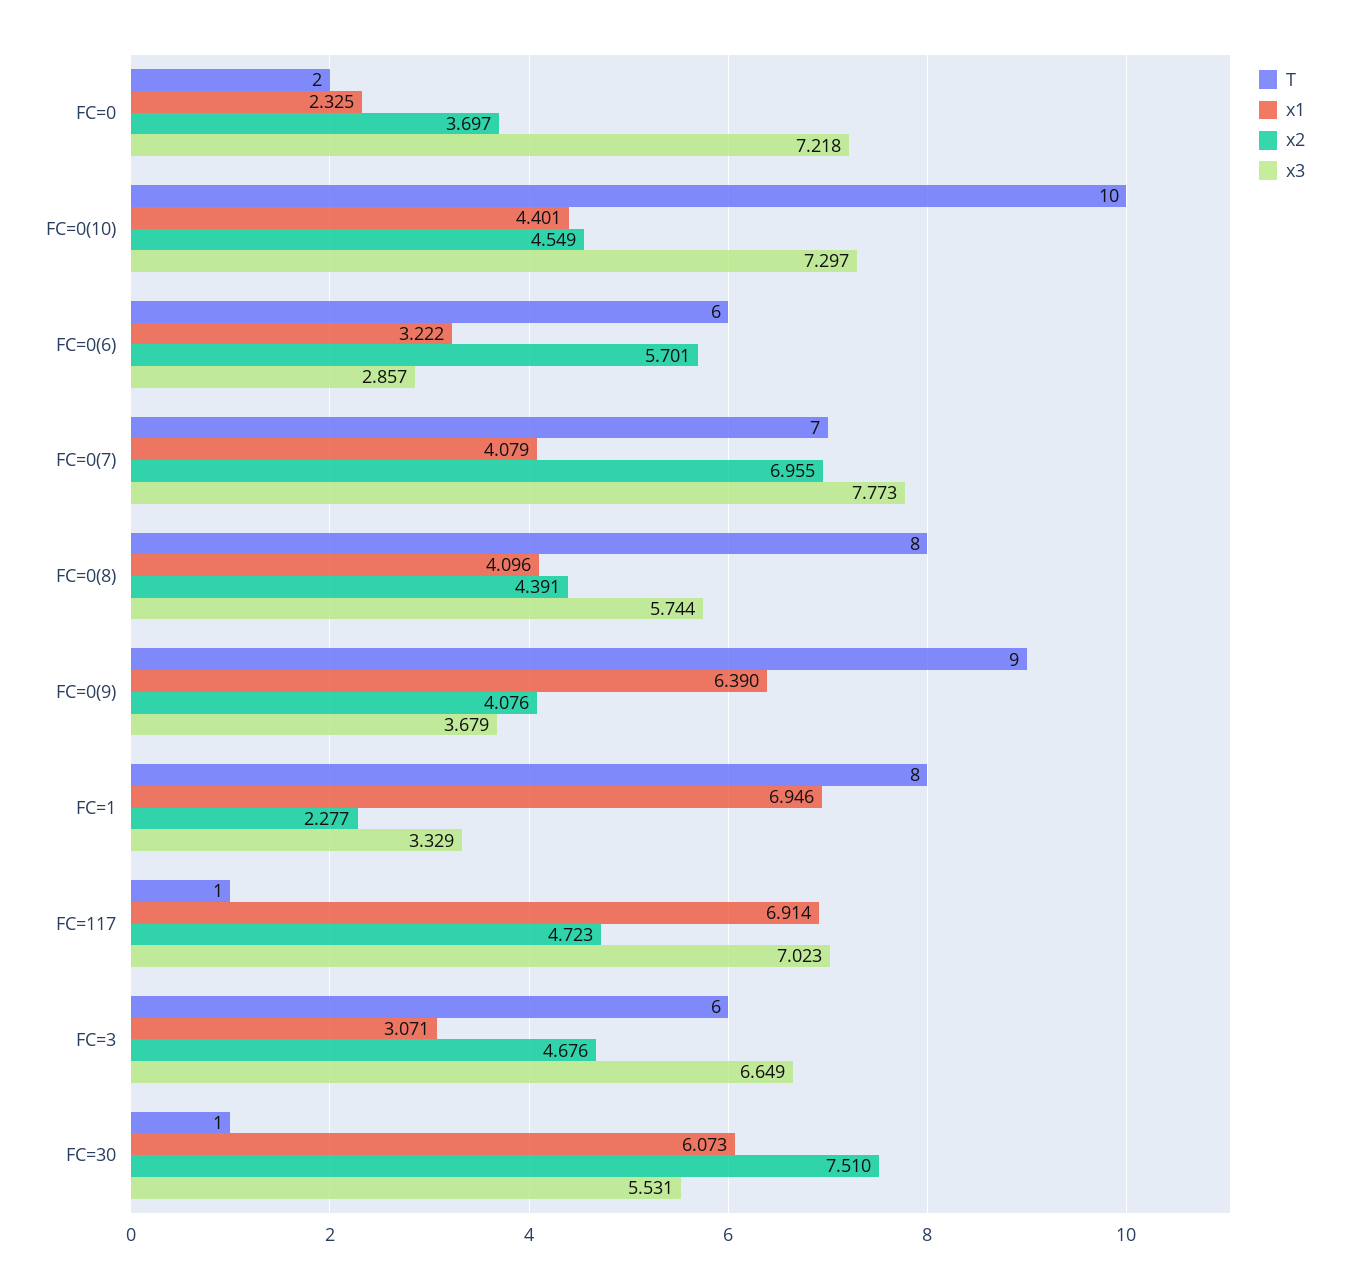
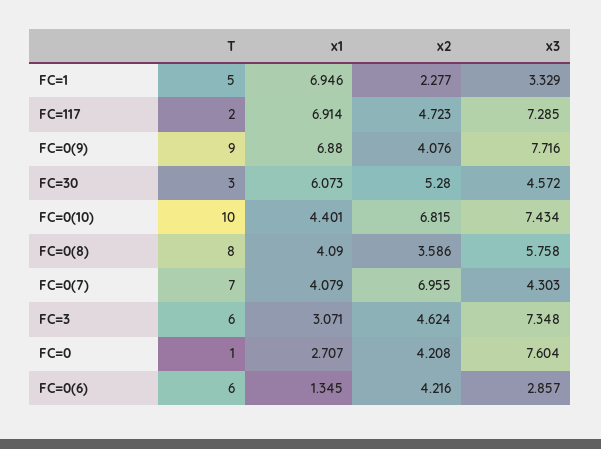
T, FC=0: 2 -> 1
x1, FC=0: 2.325 -> 2.707
x2, FC=0: 3.697 -> 4.208
x3, FC=0: 7.218 -> 7.604
x2, FC=0(10): 4.549 -> 6.815
x3, FC=0(10): 7.297 -> 7.434
x1, FC=0(6): 3.222 -> 1.345
x2, FC=0(6): 5.701 -> 4.216
x3, FC=0(7): 7.773 -> 4.303
x1, FC=0(8): 4.096 -> 4.09
x2, FC=0(8): 4.391 -> 3.586
x3, FC=0(8): 5.744 -> 5.758
x1, FC=0(9): 6.39 -> 6.88
x3, FC=0(9): 3.679 -> 7.716
T, FC=1: 8 -> 5
T, FC=117: 1 -> 2
x3, FC=117: 7.023 -> 7.285
x2, FC=3: 4.676 -> 4.624
x3, FC=3: 6.649 -> 7.348
T, FC=30: 1 -> 3
x2, FC=30: 7.51 -> 5.28
x3, FC=30: 5.531 -> 4.572

